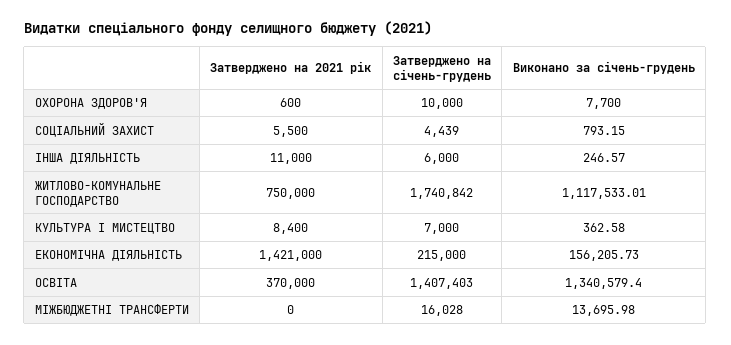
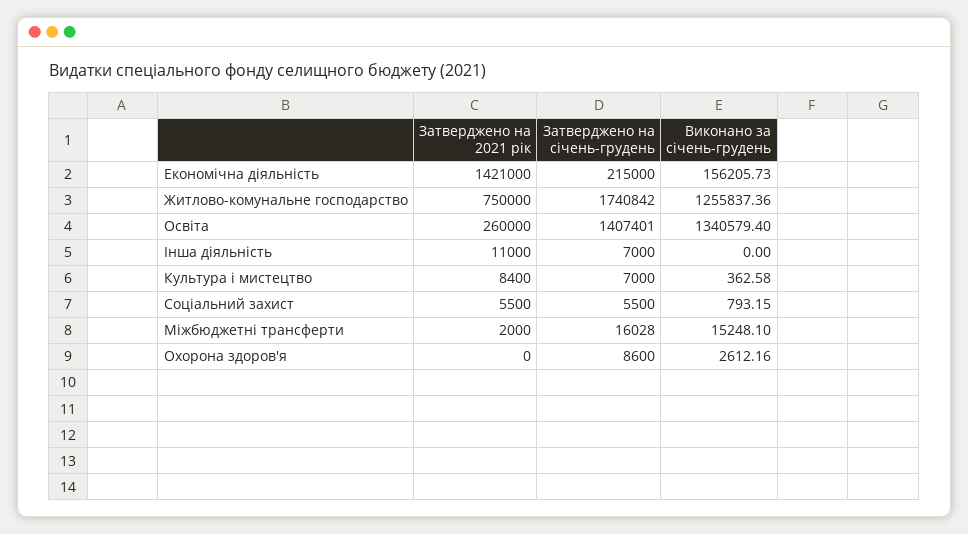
Затверджено на 2021 рік, ОХОРОНА ЗДОРОВ'Я: 600 -> 0
Затверджено на січень-грудень, ОХОРОНА ЗДОРОВ'Я: 10000 -> 8600
Виконано за січень-грудень, ОХОРОНА ЗДОРОВ'Я: 7700 -> 2612.16
Затверджено на січень-грудень, СОЦІАЛЬНИЙ ЗАХИСТ: 4439 -> 5500
Затверджено на січень-грудень, ІНША ДІЯЛЬНІСТЬ: 6000 -> 7000
Виконано за січень-грудень, ІНША ДІЯЛЬНІСТЬ: 246.57 -> 0
Виконано за січень-грудень, ЖИТЛОВО-КОМУНАЛЬНЕ ГОСПОДАРСТВО: 1117533.01 -> 1255837.36
Затверджено на 2021 рік, ОСВІТА: 370000 -> 260000
Затверджено на січень-грудень, ОСВІТА: 1407403 -> 1407401
Затверджено на 2021 рік, МІЖБЮДЖЕТНІ ТРАНСФЕРТИ: 0 -> 2000
Виконано за січень-грудень, МІЖБЮДЖЕТНІ ТРАНСФЕРТИ: 13695.98 -> 15248.1

